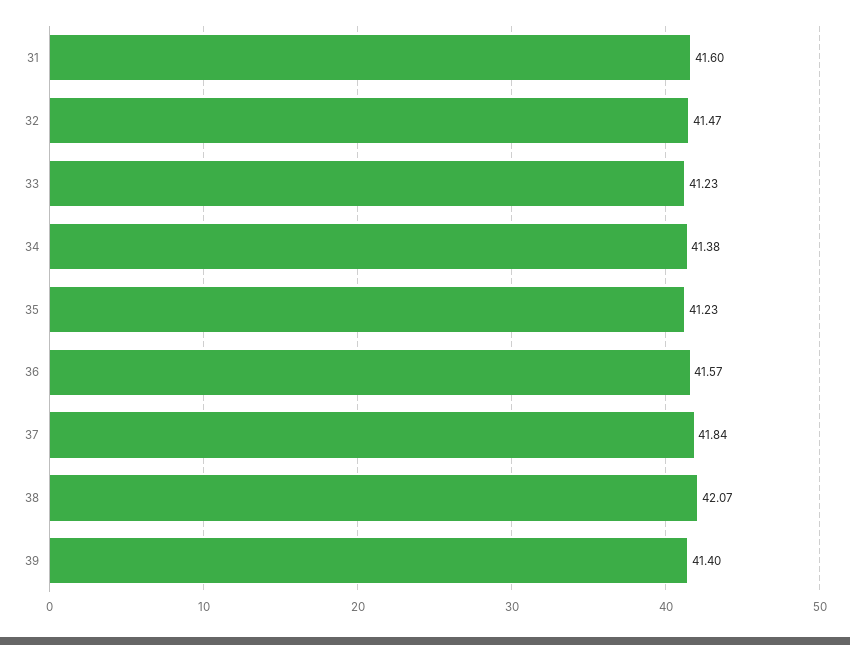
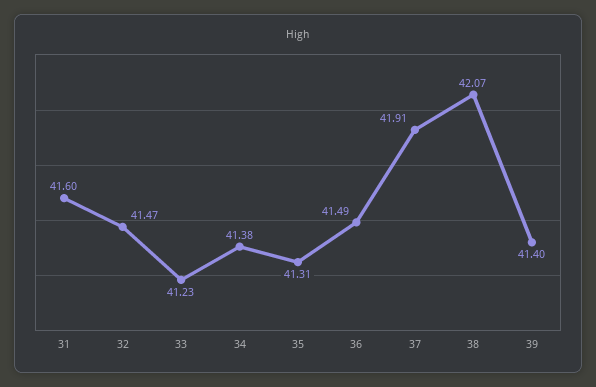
35: 41.23 -> 41.31
36: 41.57 -> 41.49
37: 41.84 -> 41.91

